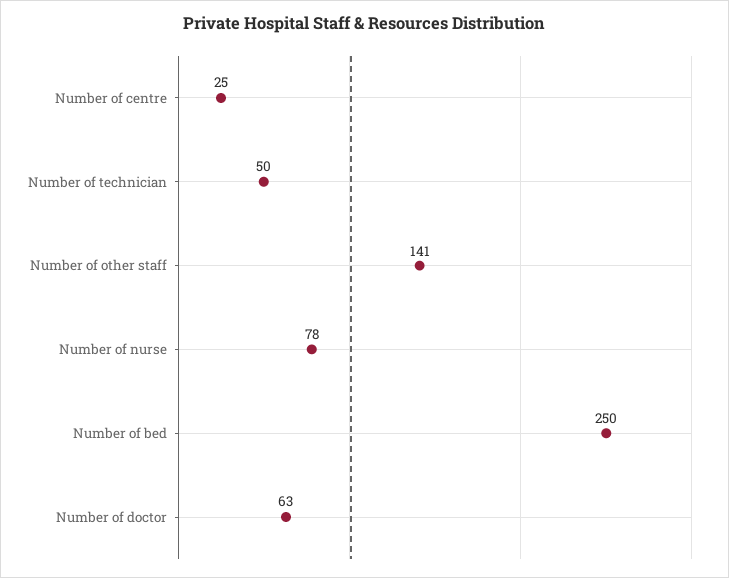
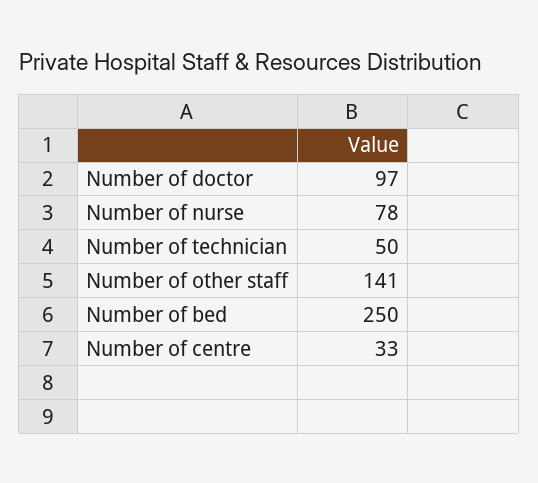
Number of centre: 25 -> 33
Number of doctor: 63 -> 97

